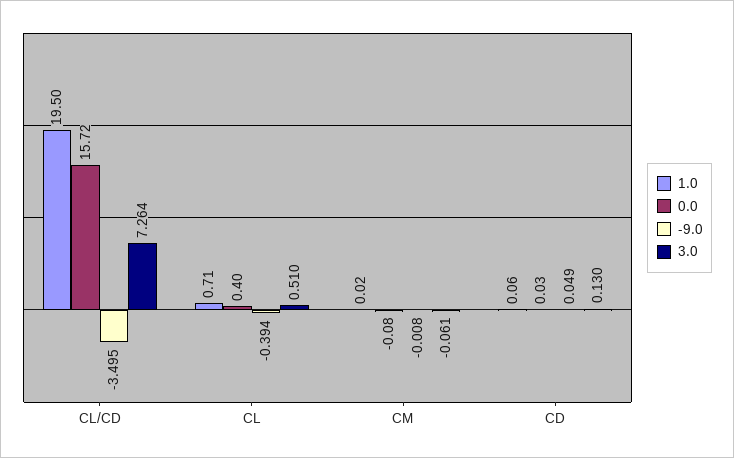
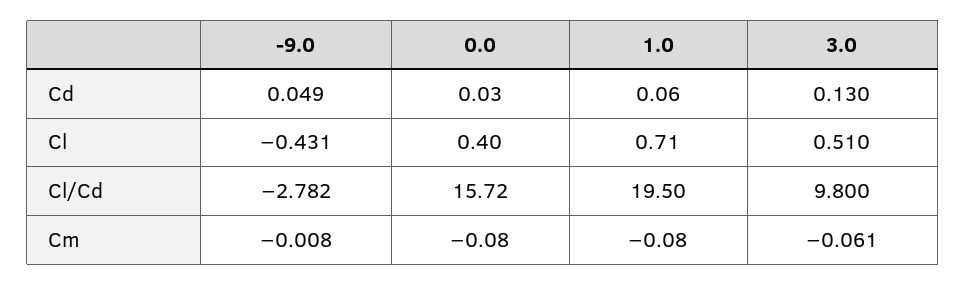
-9.0, CL/CD: -3.495 -> -2.782
3.0, CL/CD: 7.264 -> 9.8
-9.0, CL: -0.394 -> -0.431
1.0, CM: 0.02 -> -0.08

